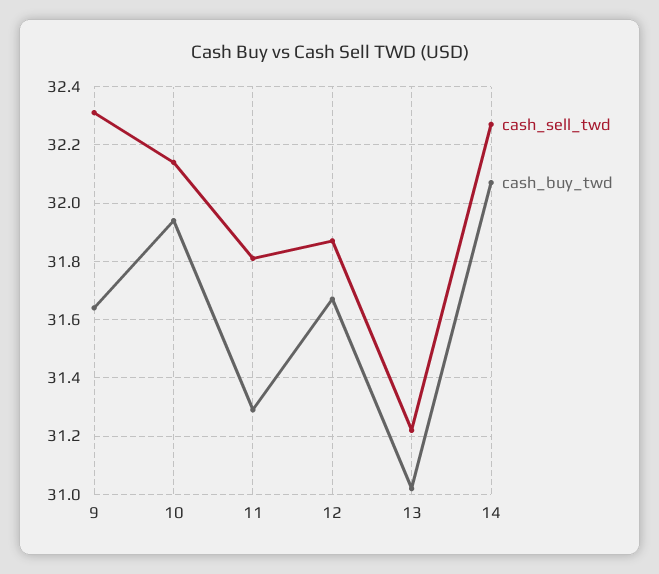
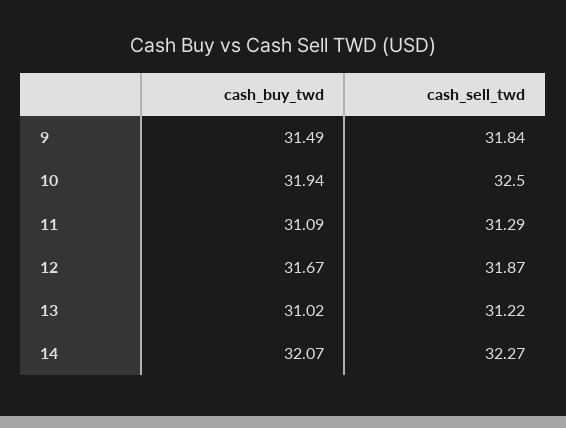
cash_sell_twd, 9: 32.3 -> 31.84
cash_buy_twd, 9: 31.65 -> 31.49
cash_sell_twd, 10: 32.15 -> 32.5
cash_sell_twd, 11: 31.8 -> 31.29
cash_buy_twd, 11: 31.3 -> 31.09

